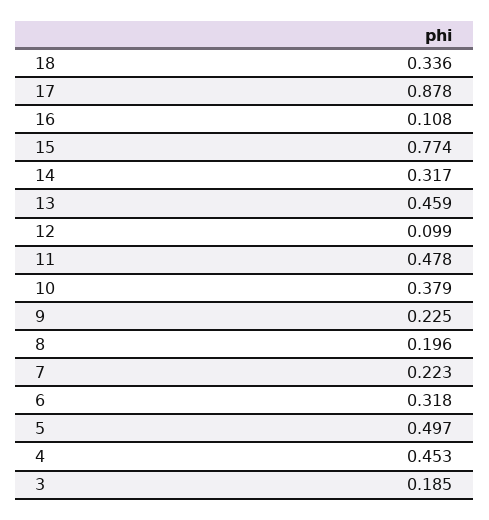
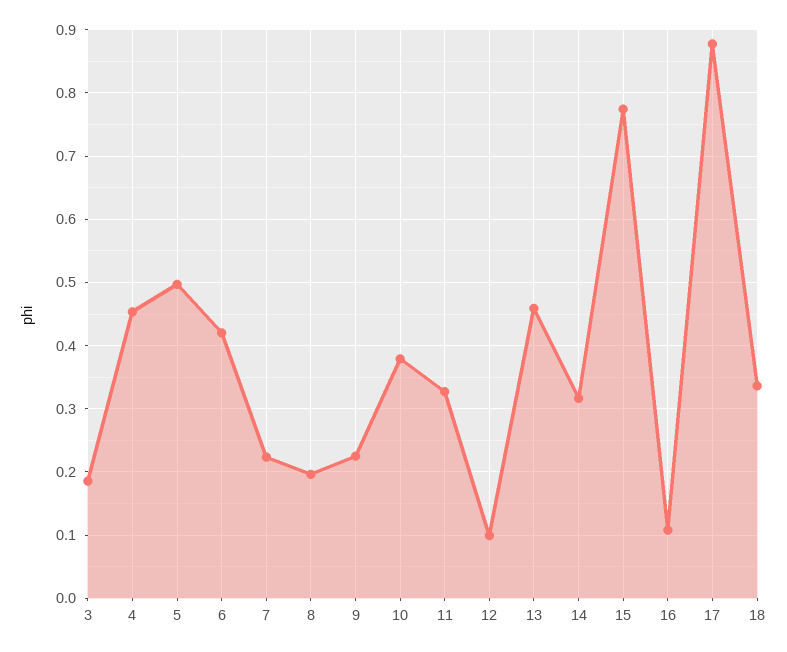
11: 0.478 -> 0.33
6: 0.318 -> 0.42

